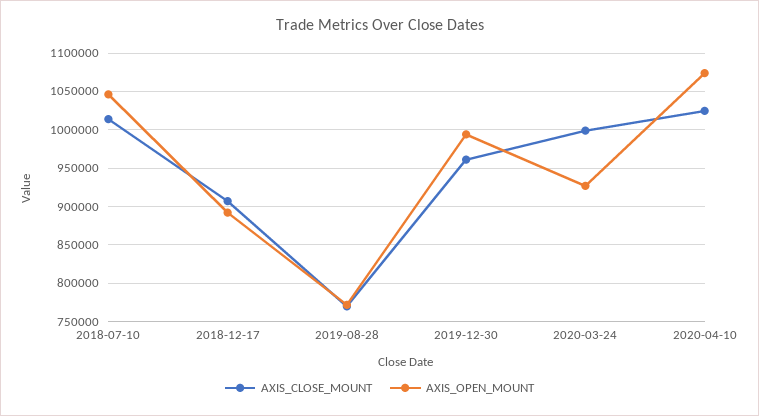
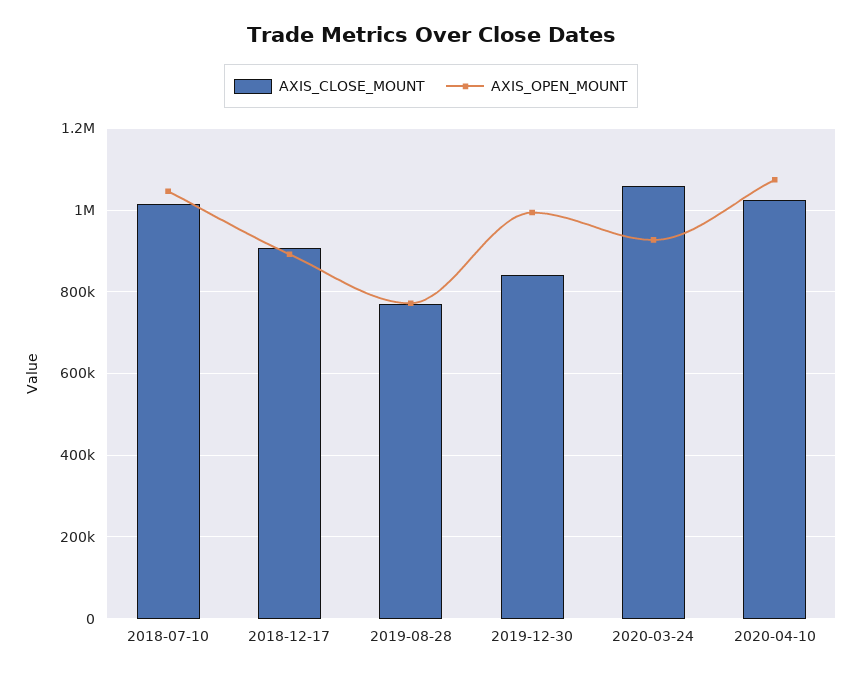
AXIS_CLOSE_MOUNT, 2019-12-30: 960000 -> 840000
AXIS_CLOSE_MOUNT, 2020-03-24: 1000000 -> 1060000

